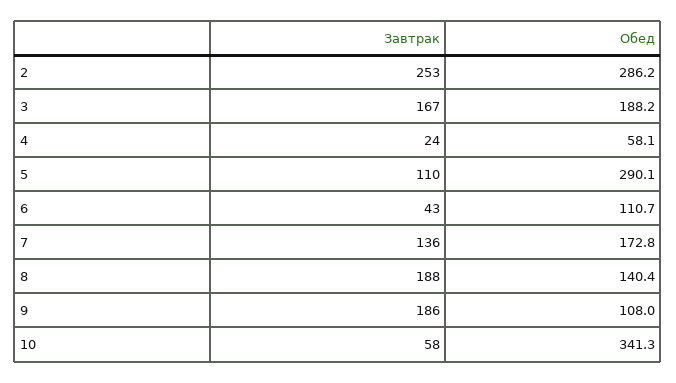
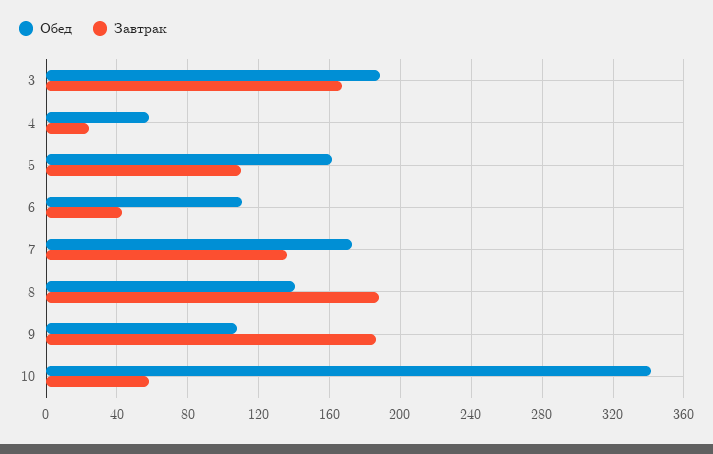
Завтрак, 2: 253 -> none
Обед, 2: 286.2 -> none
Обед, 5: 290.1 -> 160

